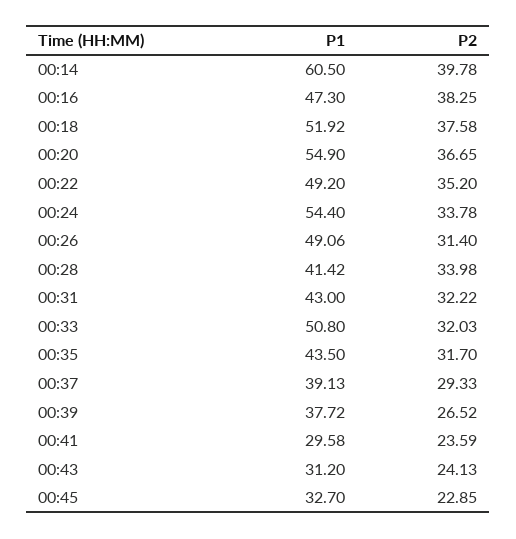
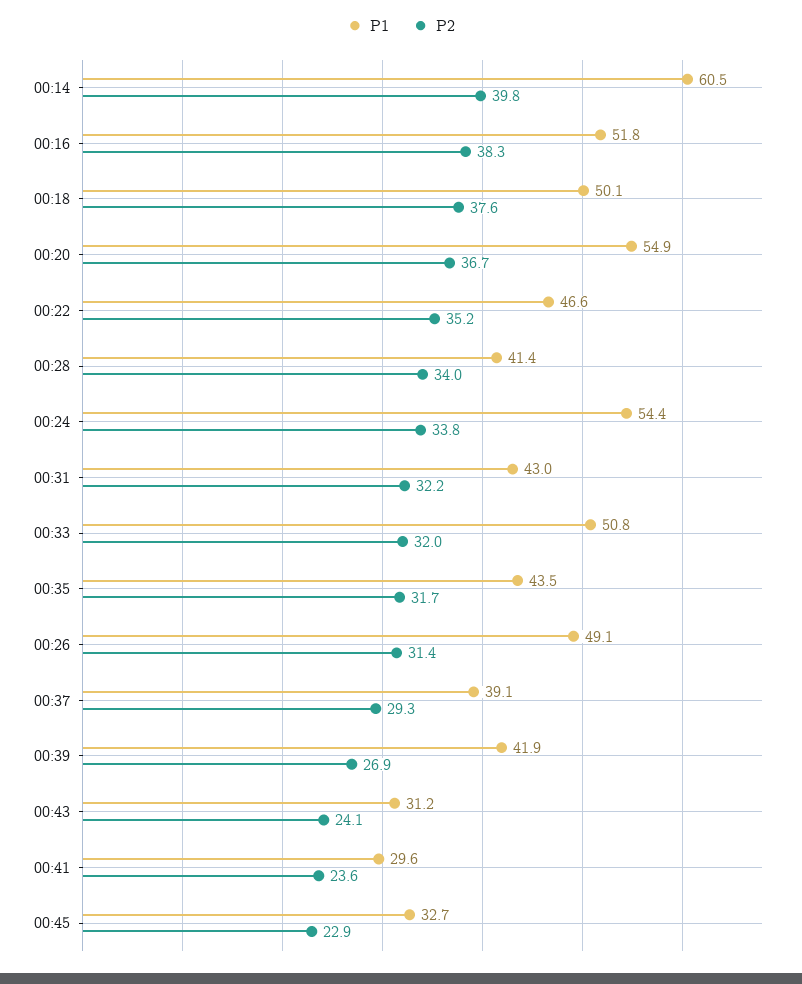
P1, 00:16: 47.3 -> 51.8
P1, 00:18: 51.92 -> 50.1
P1, 00:22: 49.2 -> 46.6
P1, 00:39: 37.72 -> 41.9
P2, 00:39: 26.52 -> 26.9

